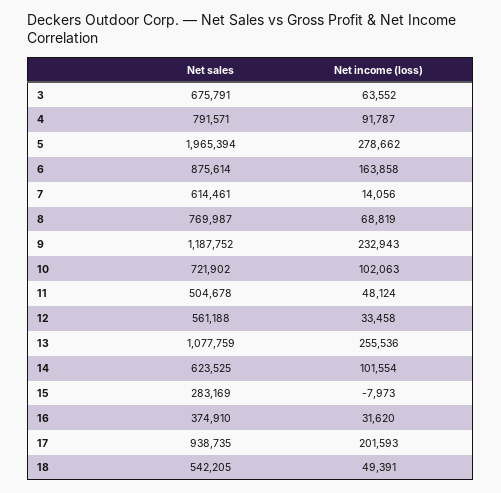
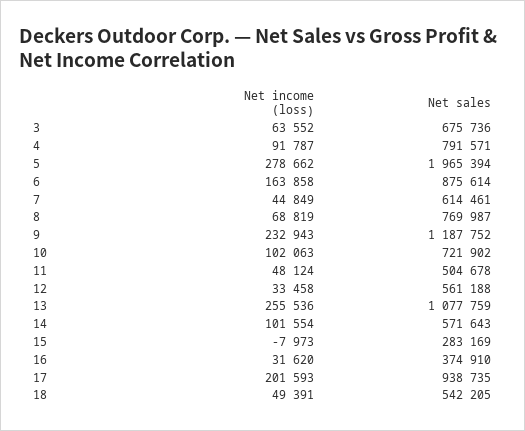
Net sales, 3: 675791 -> 675736
Net income (loss), 7: 14056 -> 44849
Net sales, 14: 623525 -> 571643

